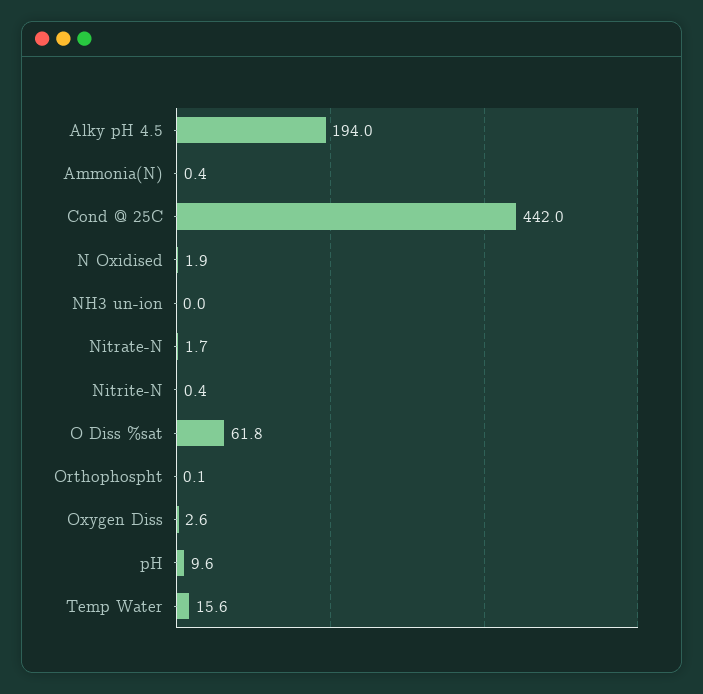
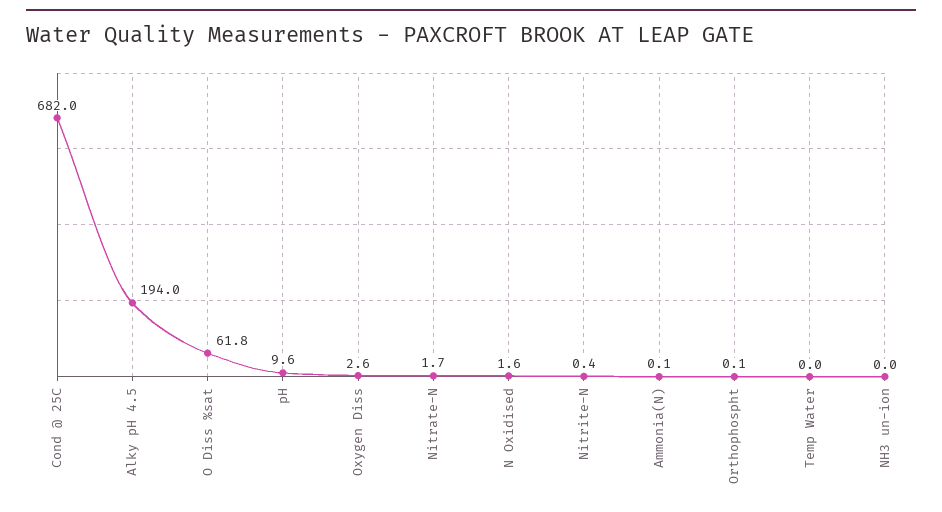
Ammonia(N): 0.4 -> 0.1
Cond @ 25C: 442 -> 682
N Oxidised: 1.9 -> 1.6
Temp Water: 15.6 -> 0

